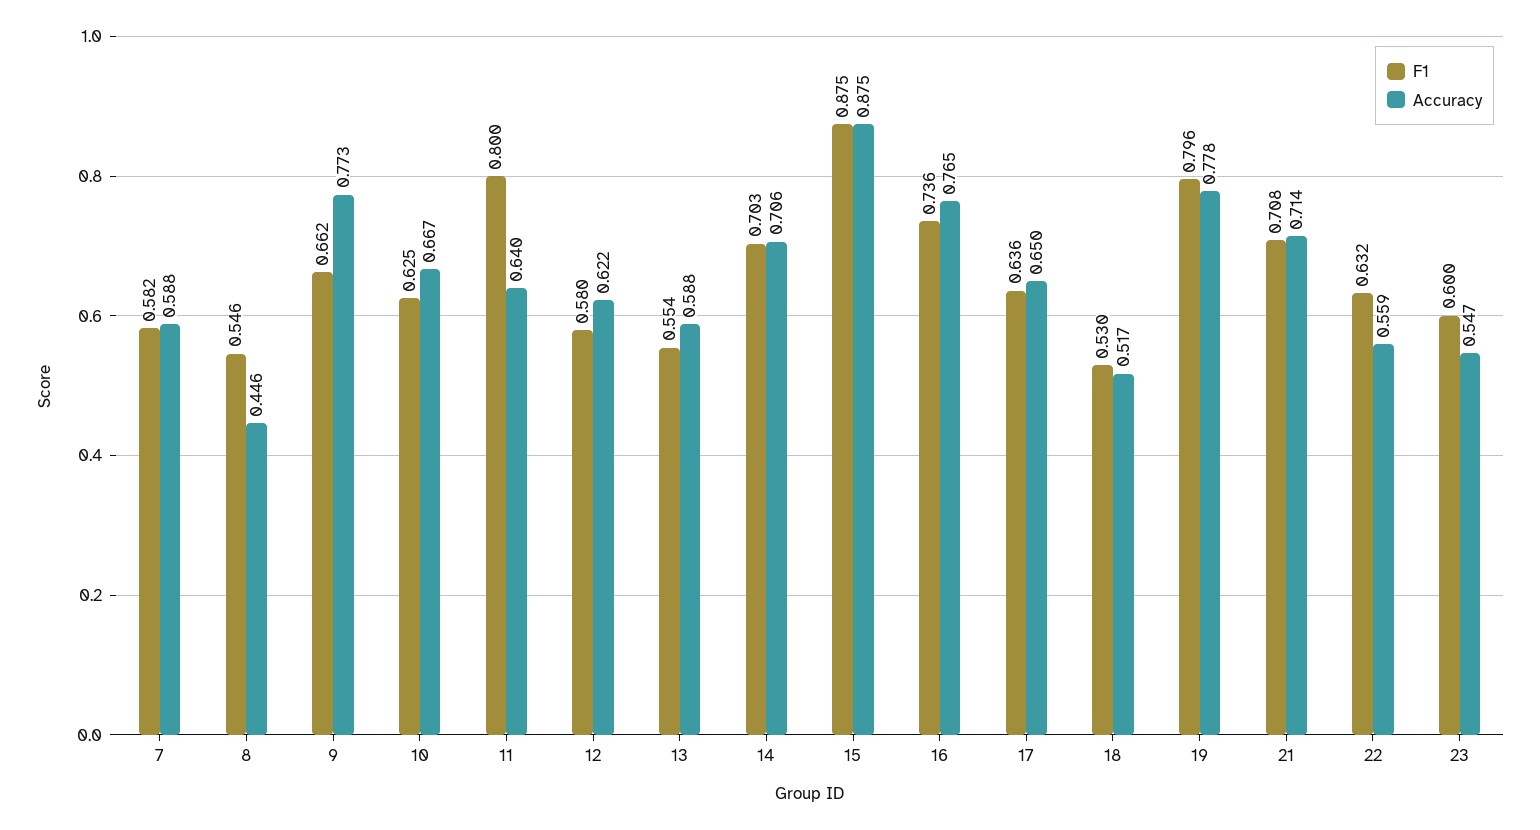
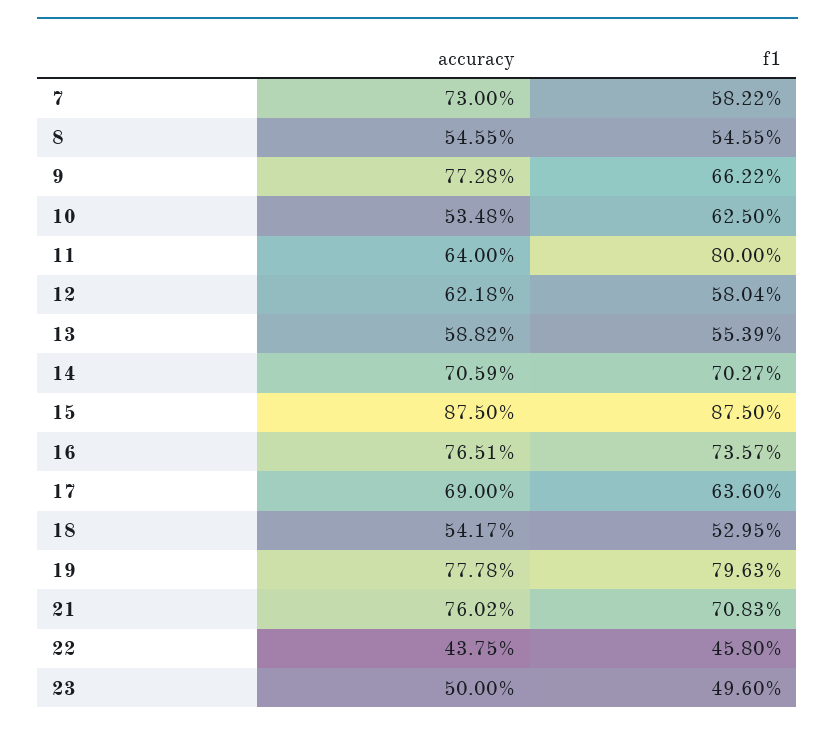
Accuracy, 7: 0.588 -> 0.73
Accuracy, 8: 0.446 -> 0.5455
Accuracy, 10: 0.667 -> 0.5348
Accuracy, 17: 0.65 -> 0.69
Accuracy, 18: 0.517 -> 0.5417
Accuracy, 21: 0.714 -> 0.7602
F1, 22: 0.632 -> 0.458
Accuracy, 22: 0.559 -> 0.4375
F1, 23: 0.6 -> 0.496
Accuracy, 23: 0.547 -> 0.5

